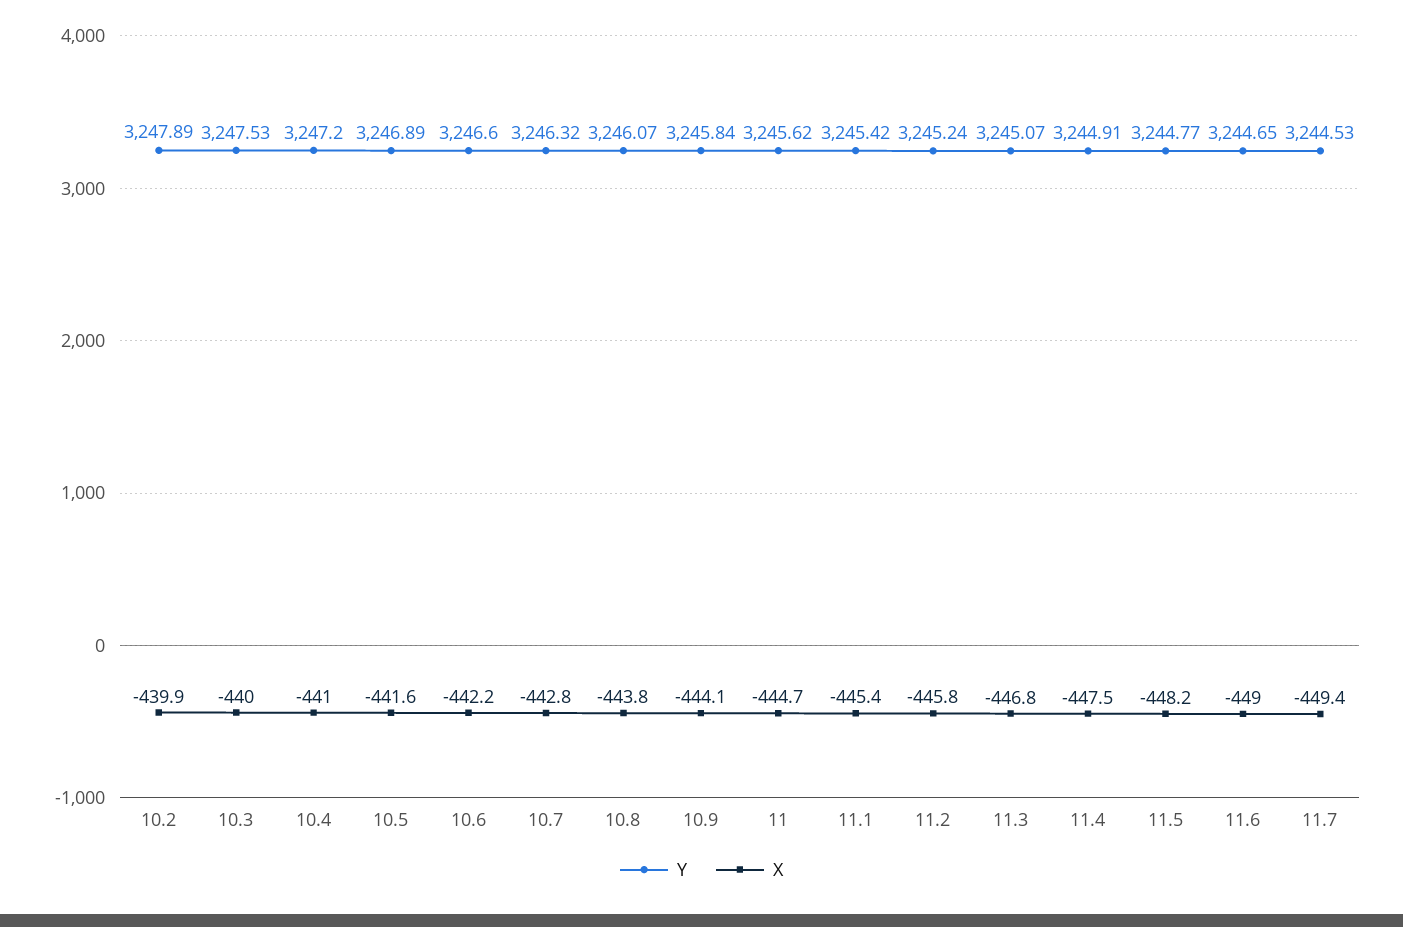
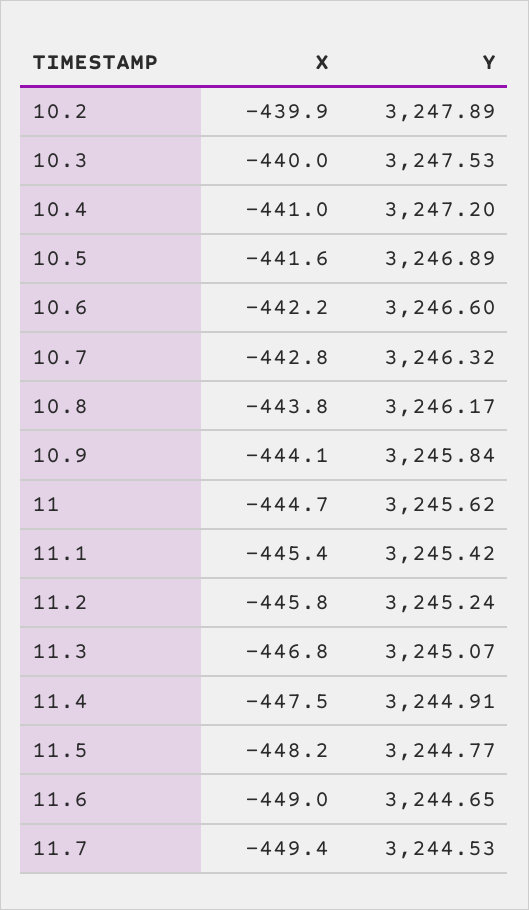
Y, 10.8: 3246.07 -> 3246.17

